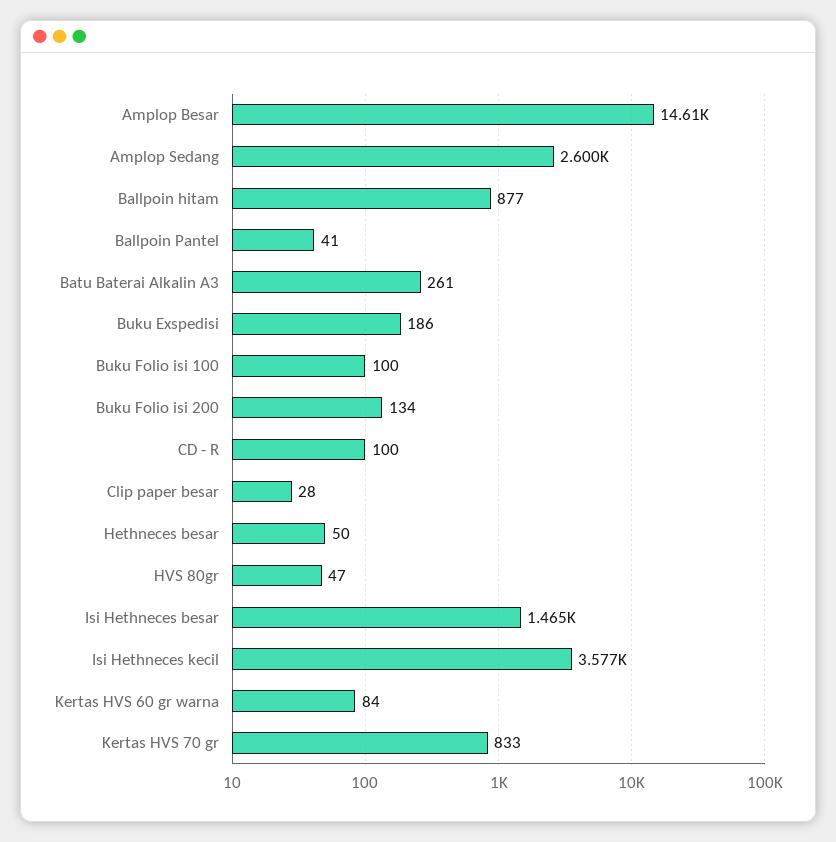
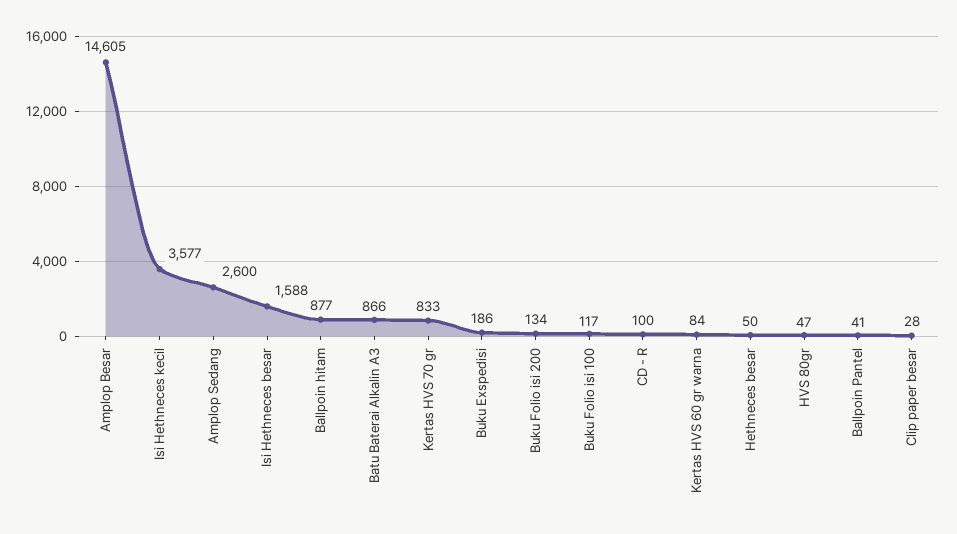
Batu Baterai Alkalin A3: 261 -> 866
Buku Folio isi 100: 100 -> 117
Isi Hethneces besar: 1465 -> 1588

